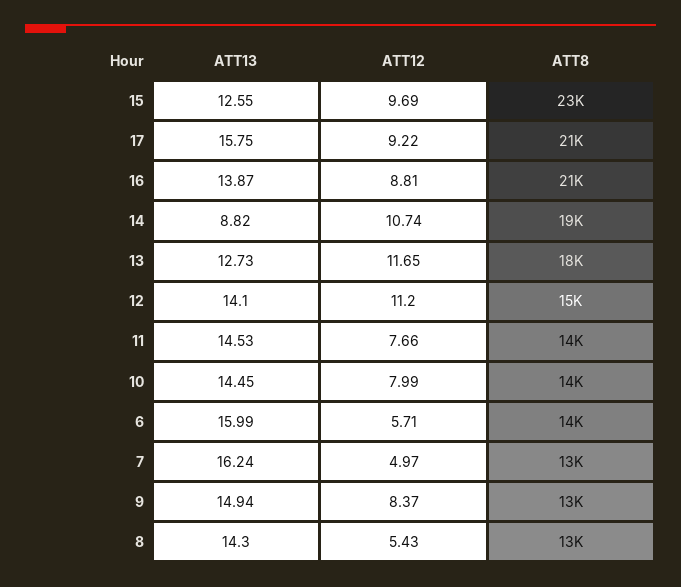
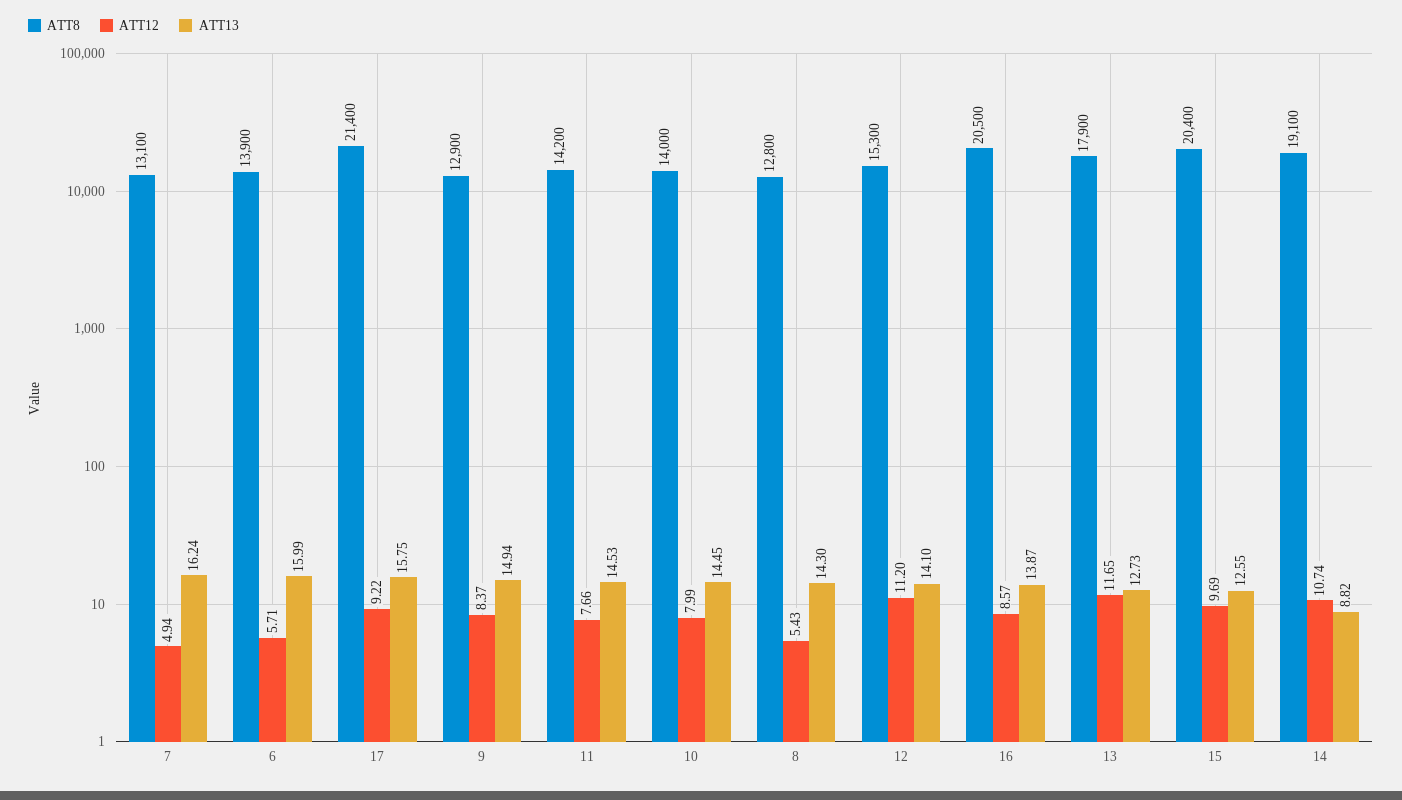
ATT8, 15: 23000 -> 20400
ATT12, 16: 8.81 -> 8.57
ATT12, 7: 4.97 -> 4.94

